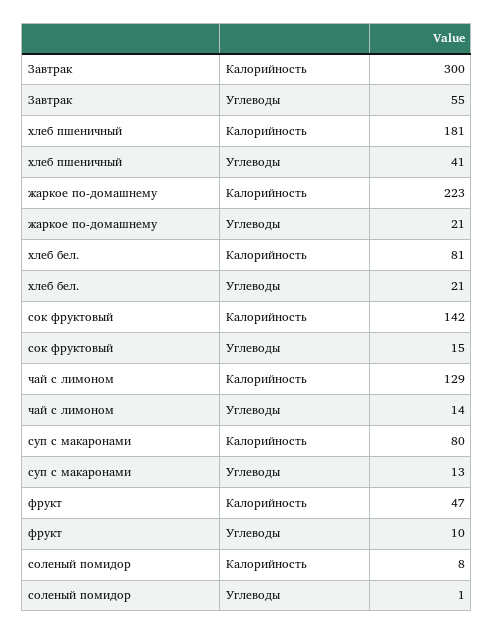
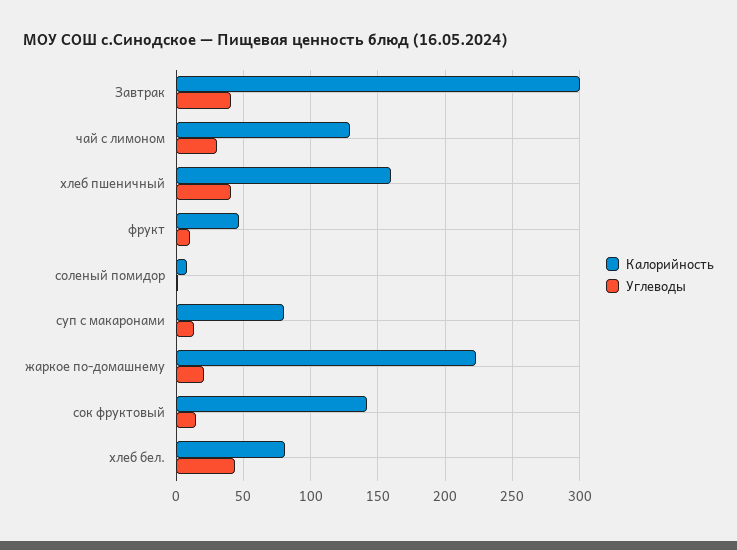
Углеводы, Завтрак: 55 -> 40
Калорийность, хлеб пшеничный: 181 -> 160
Углеводы, хлеб бел.: 21 -> 45
Углеводы, чай с лимоном: 14 -> 30

